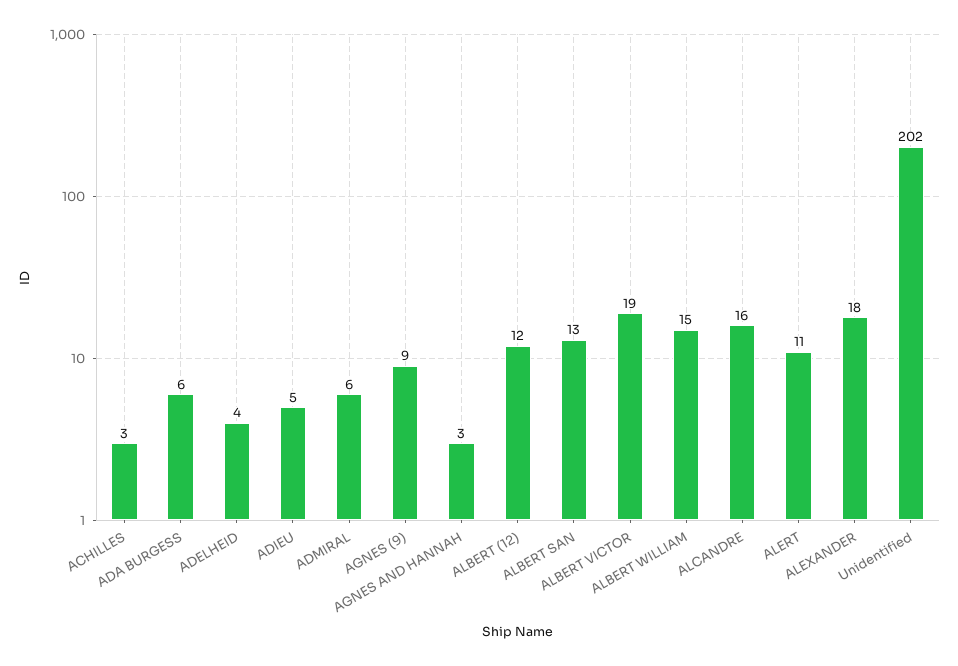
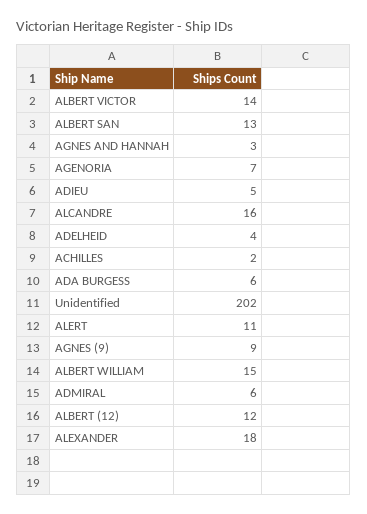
ACHILLES: 3 -> 2
ALBERT VICTOR: 19 -> 14
AGENORIA: none -> 7

